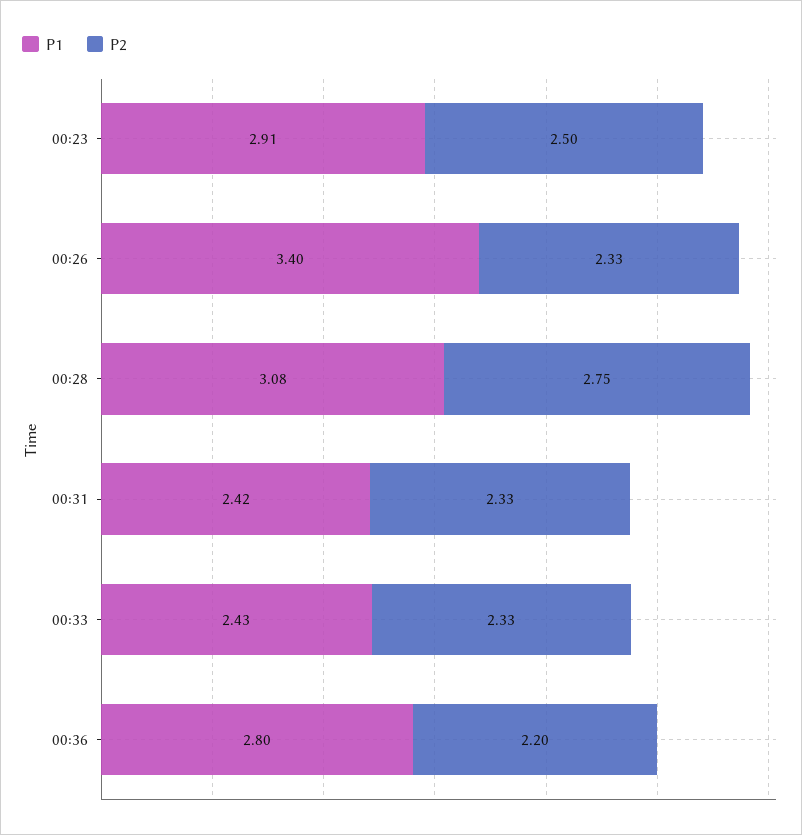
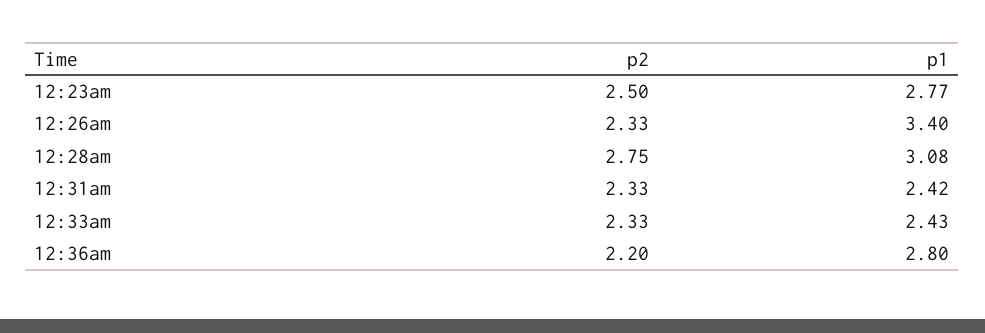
P1, 00:23: 2.91 -> 2.77

